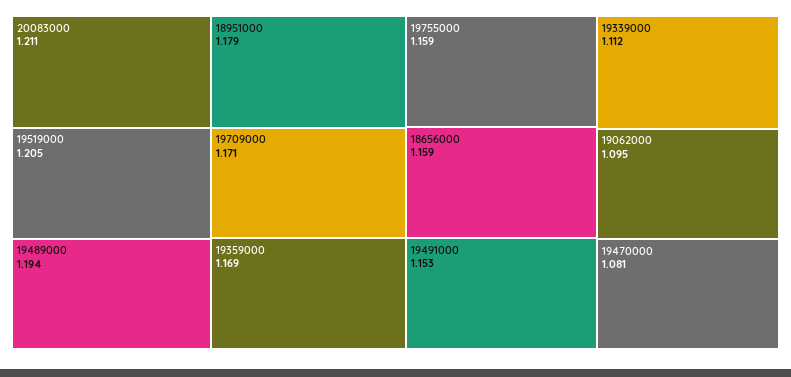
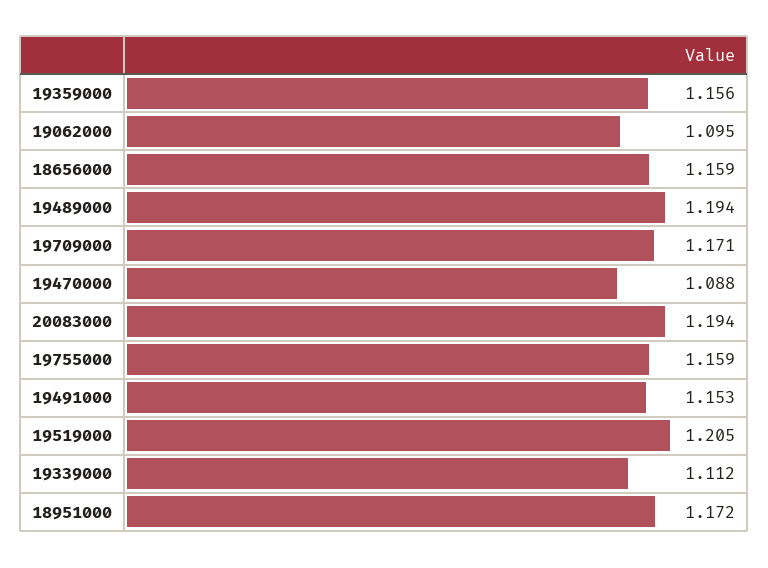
20083000: 1.211 -> 1.194
18951000: 1.179 -> 1.172
19359000: 1.169 -> 1.156
19470000: 1.081 -> 1.088

